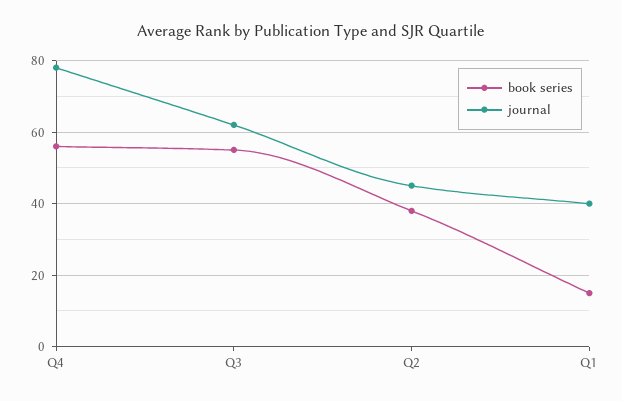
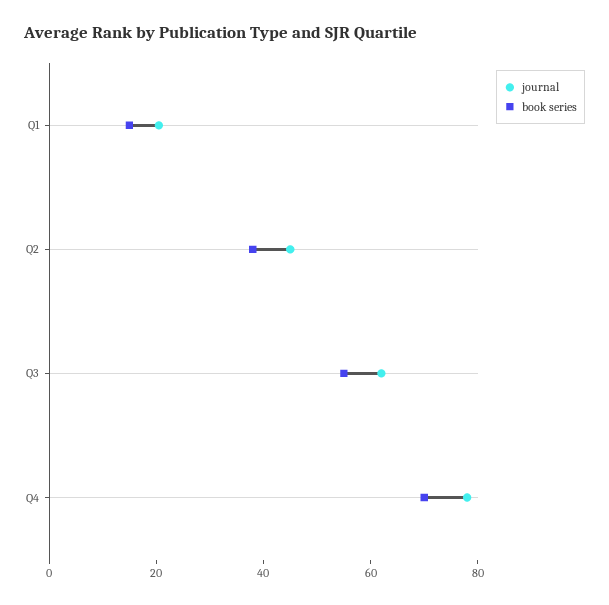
book series, Q4: 55 -> 70
journal, Q1: 40 -> 20

